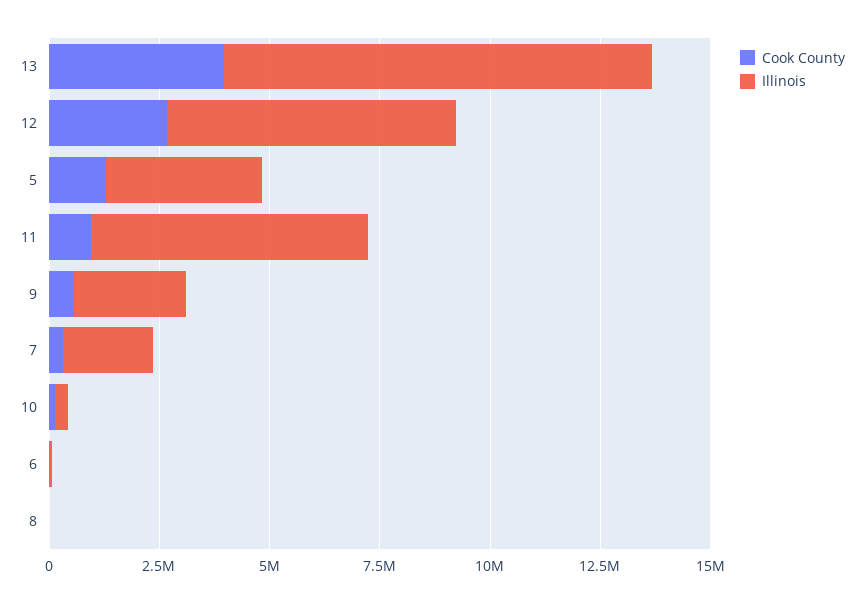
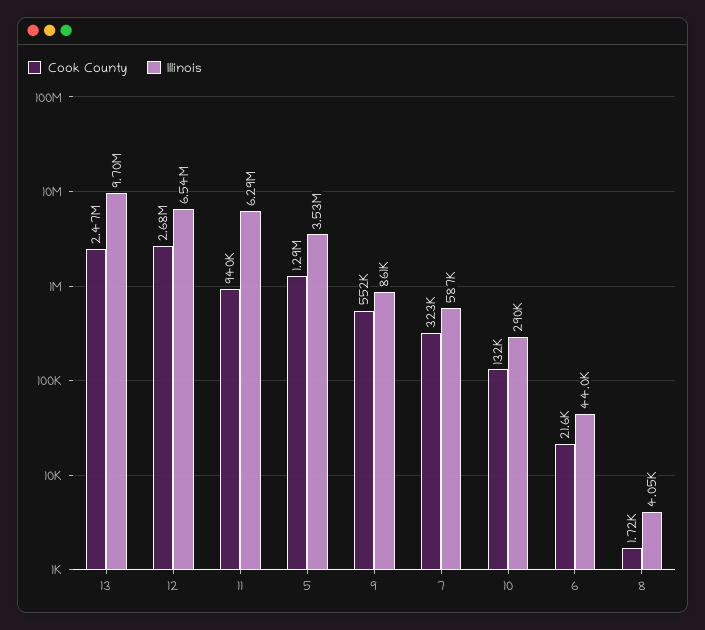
Cook County, 13: 4000000 -> 2470000
Illinois, 9: 2500000 -> 861000
Illinois, 7: 2000000 -> 587000

